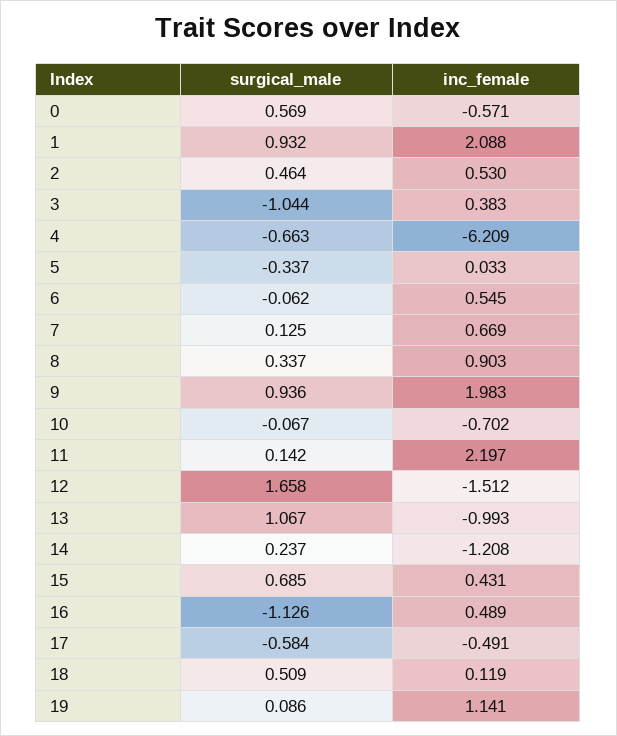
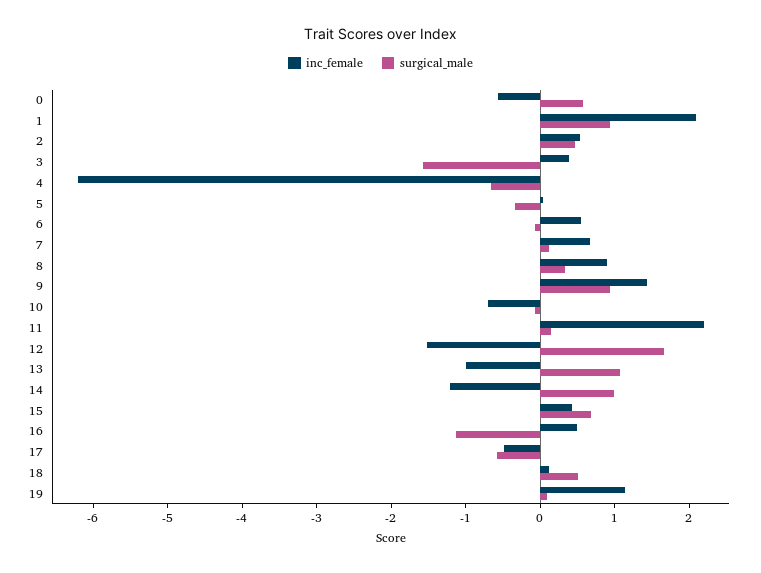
surgical_male, 3: -1.044 -> -1.6
inc_female, 9: 1.983 -> 1.4
surgical_male, 14: 0.237 -> 1

